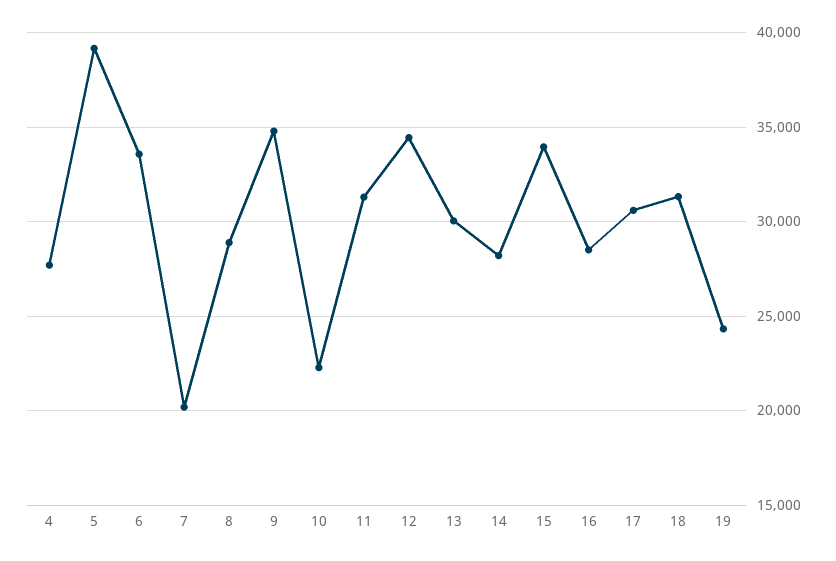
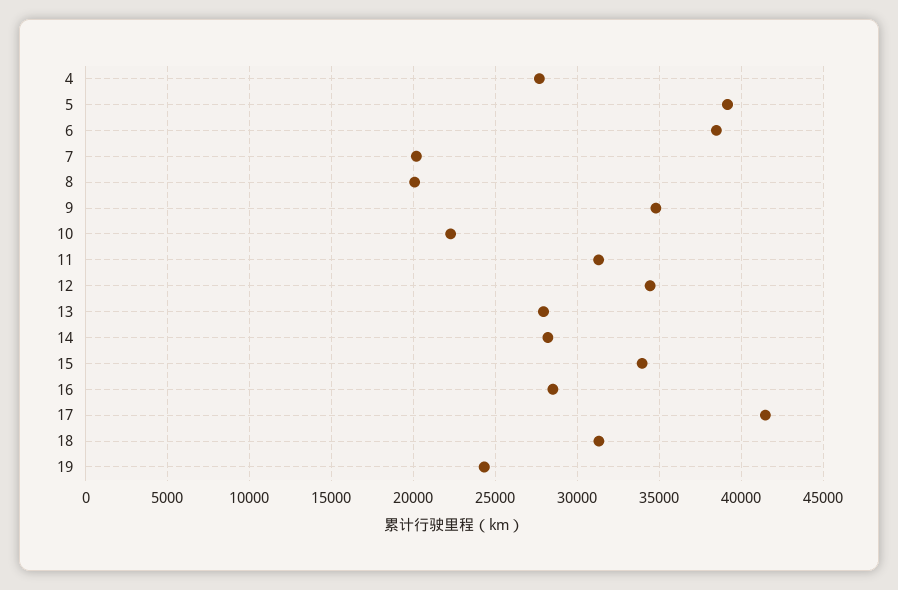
6: 33500 -> 38500
8: 29000 -> 20000
13: 30000 -> 28000
17: 30500 -> 41500

